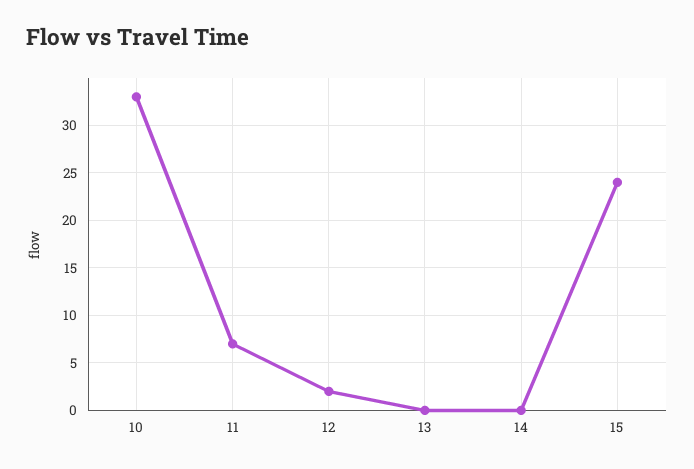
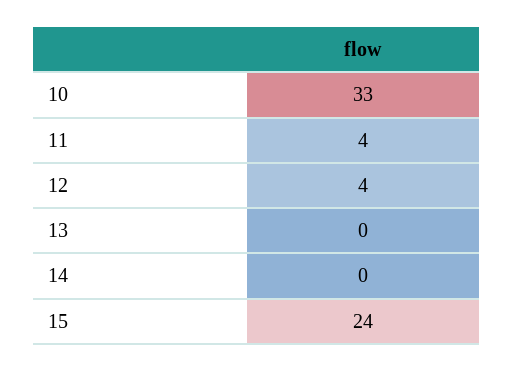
11: 7 -> 4
12: 2 -> 4

